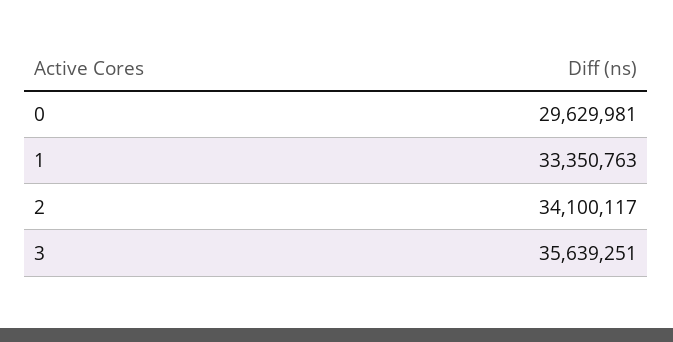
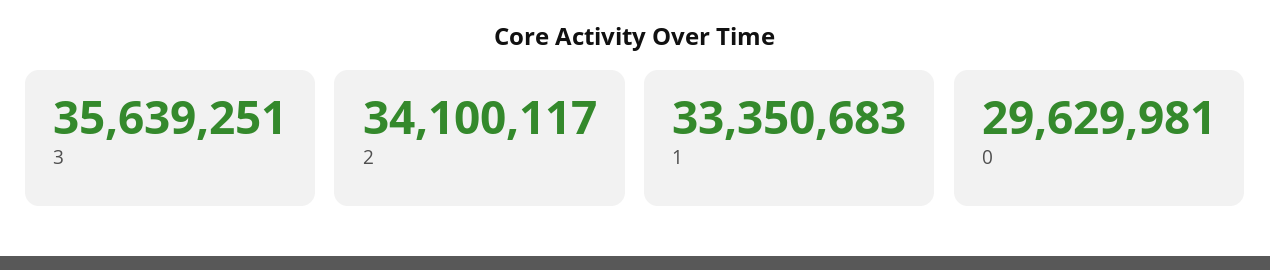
1: 33350763 -> 33350683

